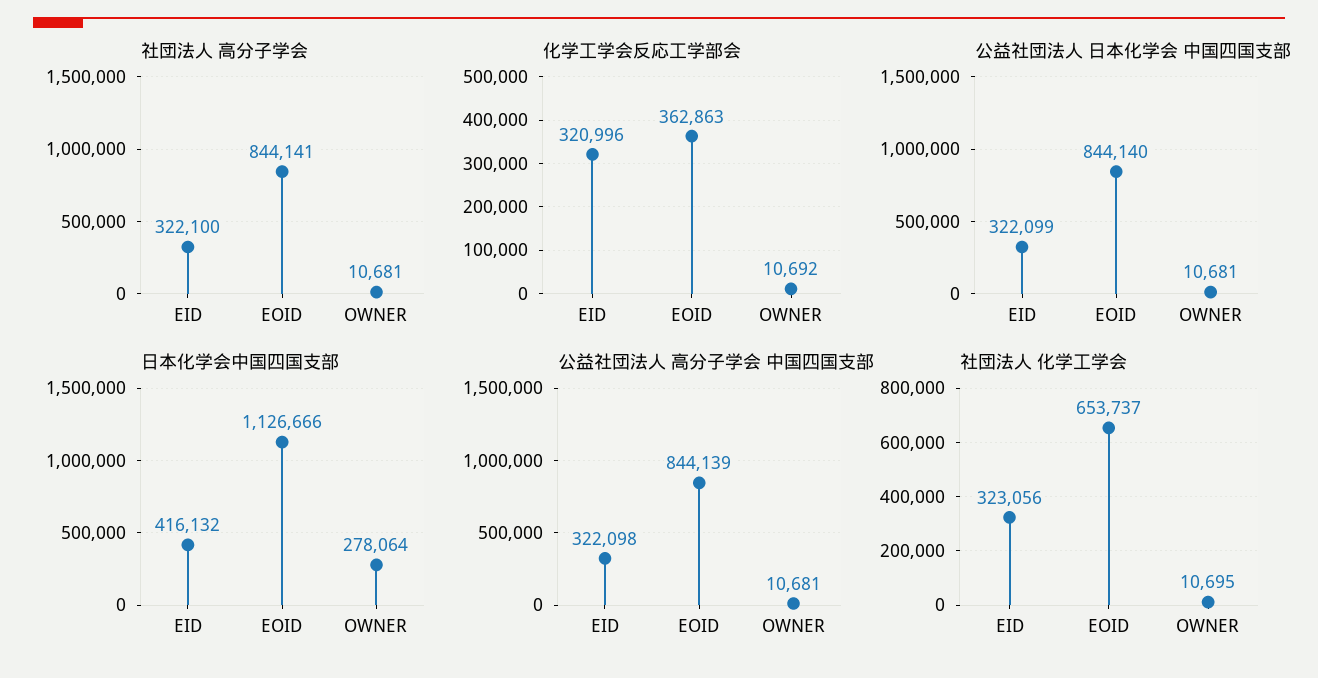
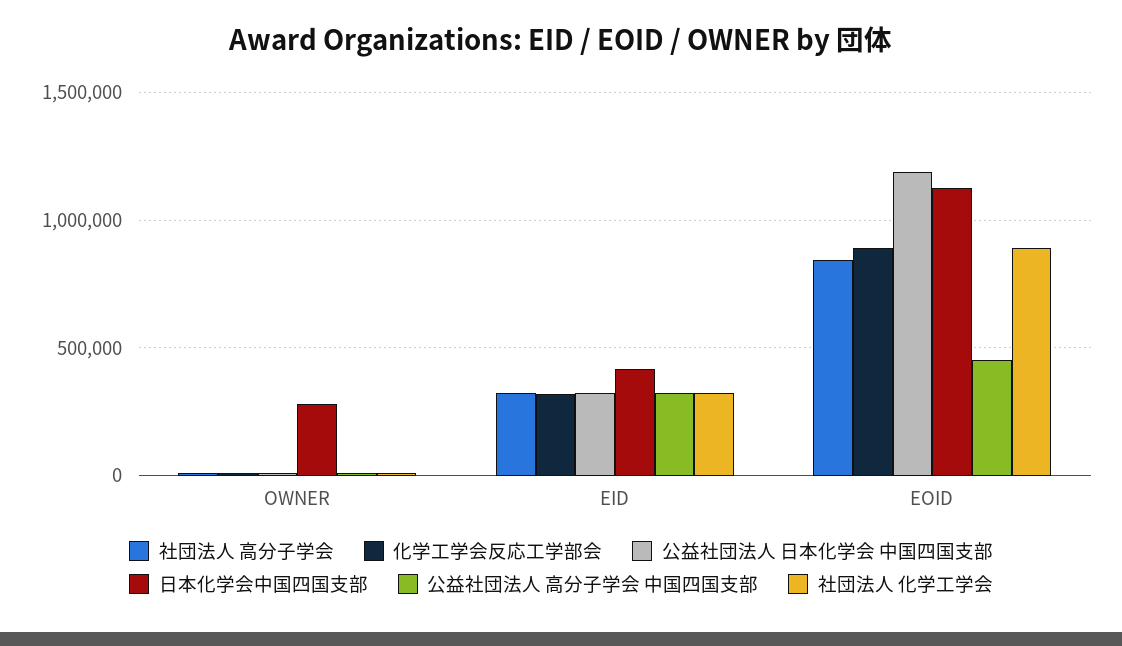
化学工学会反応工学部会, EOID: 362863 -> 900000
公益社団法人 日本化学会 中国四国支部, EOID: 844140 -> 1200000
公益社団法人 高分子学会 中国四国支部, EOID: 844139 -> 450000
社団法人 化学工学会, EOID: 653737 -> 900000

